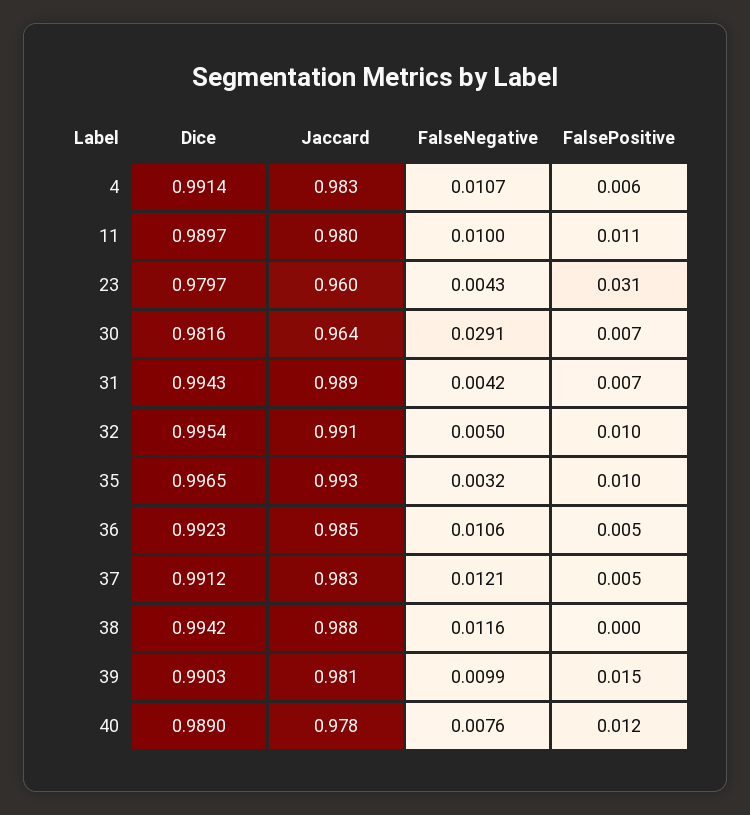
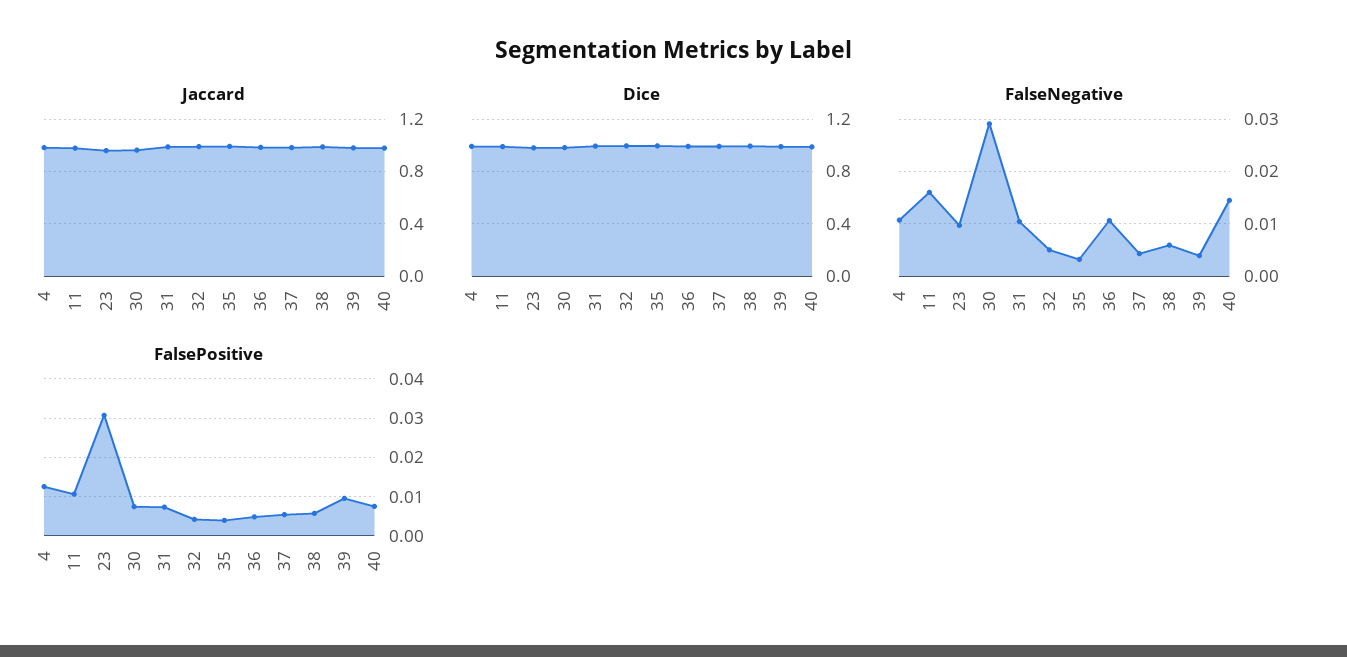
FalsePositive, 4: 0.006 -> 0.012
FalseNegative, 11: 0.01 -> 0.016
FalseNegative, 23: 0.0043 -> 0.01
FalseNegative, 31: 0.0042 -> 0.01
FalsePositive, 32: 0.01 -> 0.004
FalsePositive, 35: 0.01 -> 0.004
FalseNegative, 37: 0.0121 -> 0.004
FalseNegative, 38: 0.0116 -> 0.006
FalsePositive, 38: 0 -> 0.006
FalseNegative, 39: 0.0099 -> 0.004
FalsePositive, 39: 0.015 -> 0.01
FalseNegative, 40: 0.0076 -> 0.014
FalsePositive, 40: 0.012 -> 0.008

